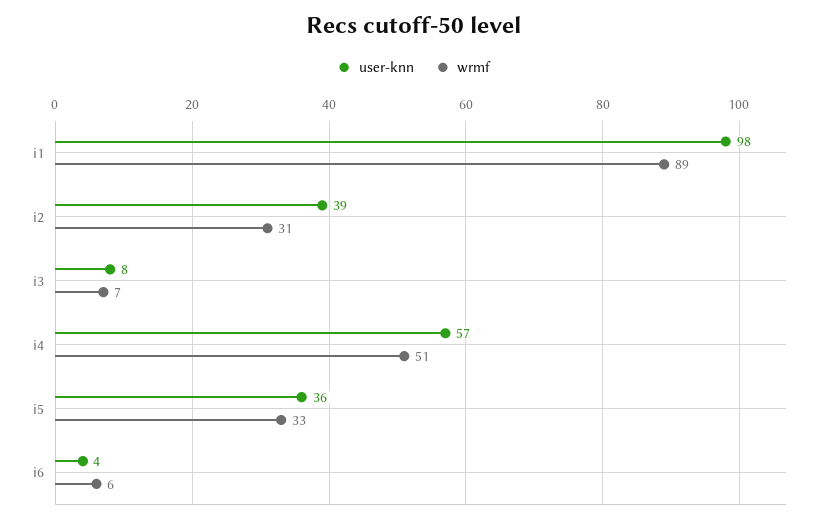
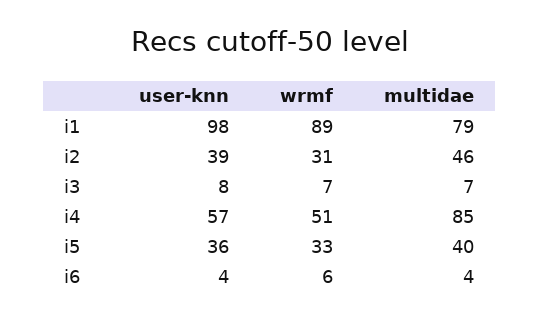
multidae, i1: none -> 79
multidae, i2: none -> 46
multidae, i3: none -> 7
multidae, i4: none -> 85
multidae, i5: none -> 40
multidae, i6: none -> 4

